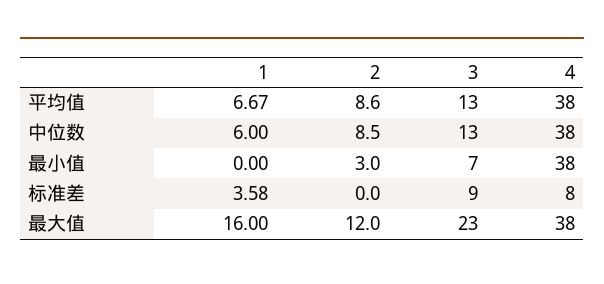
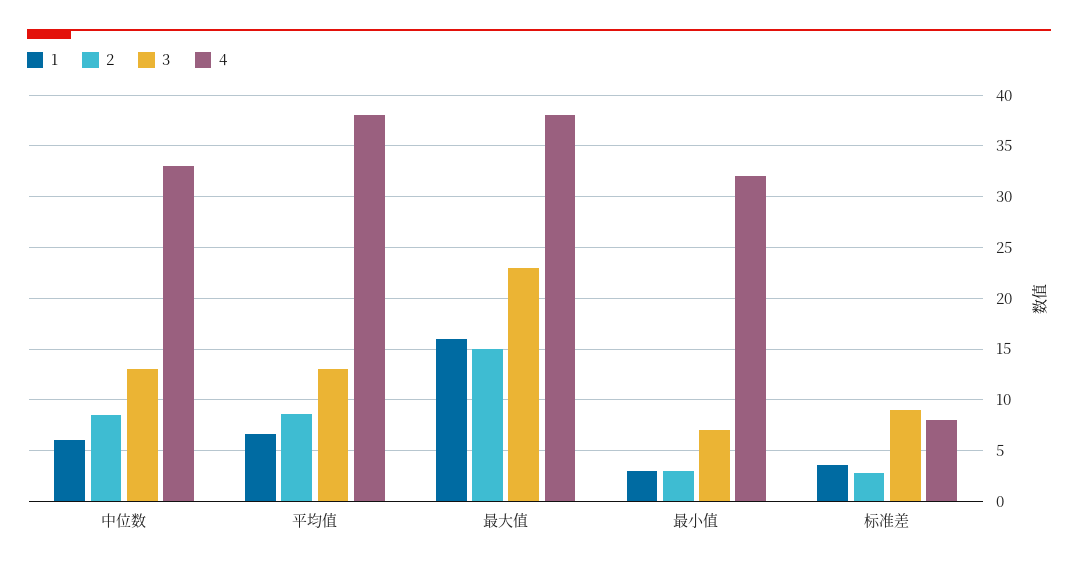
4, 中位数: 38 -> 33
1, 最小值: 0 -> 3
4, 最小值: 38 -> 32
2, 标准差: 0 -> 3
2, 最大值: 12 -> 15

